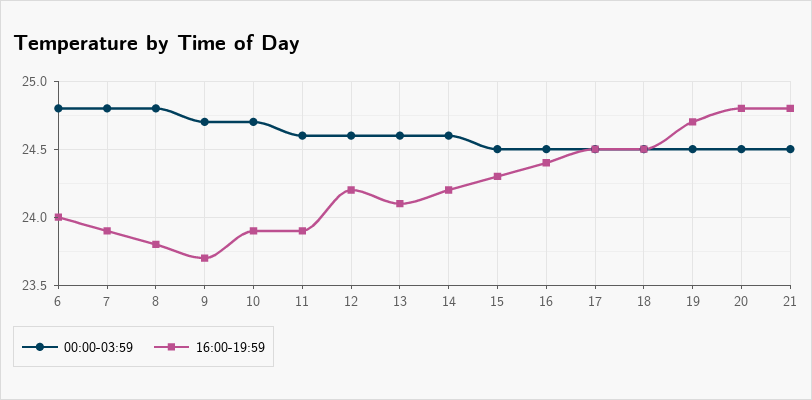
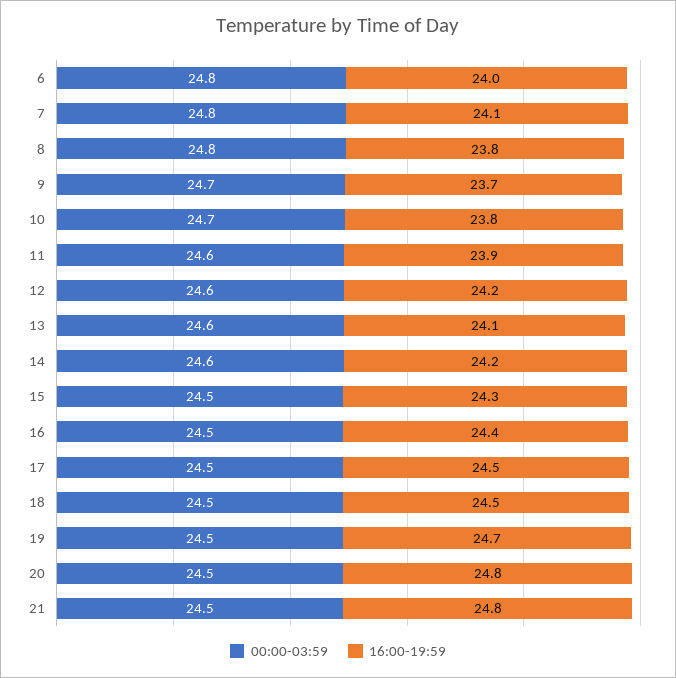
16:00-19:59, 7: 23.9 -> 24.1
16:00-19:59, 10: 23.9 -> 23.8

